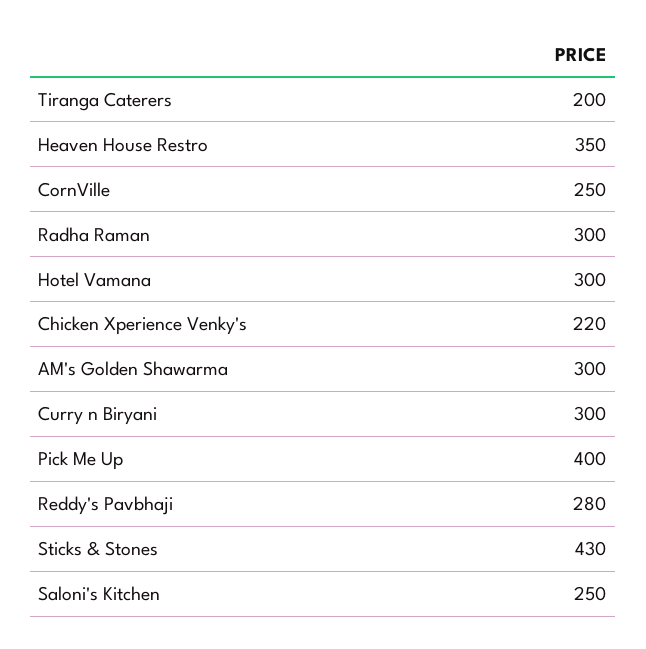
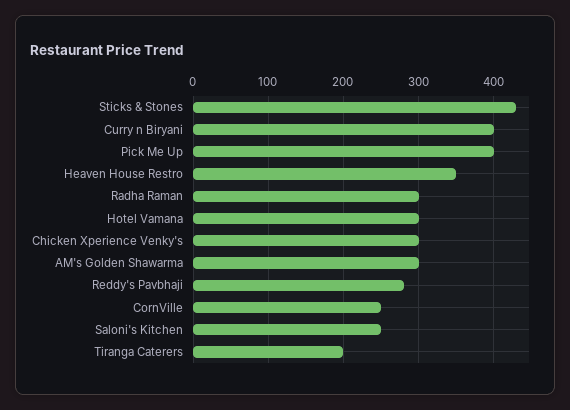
Chicken Xperience Venky's: 220 -> 300
Curry n Biryani: 300 -> 400

